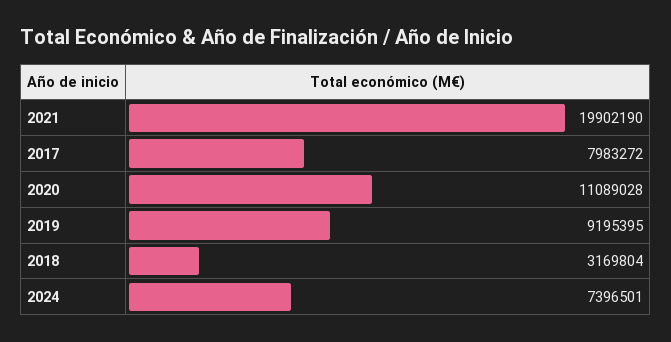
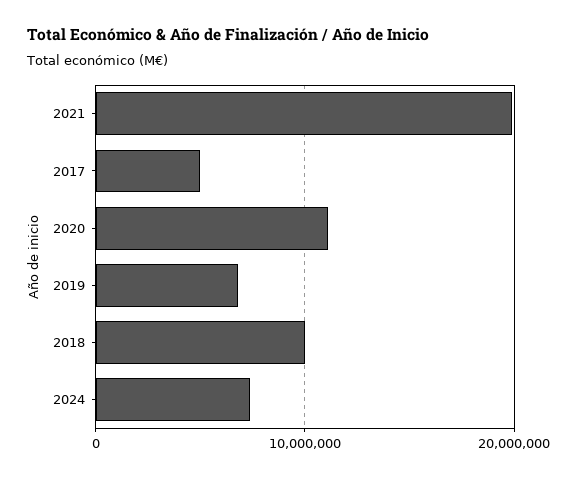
2017: 7983272 -> 5000000
2019: 9195395 -> 7000000
2018: 3169804 -> 10000000

